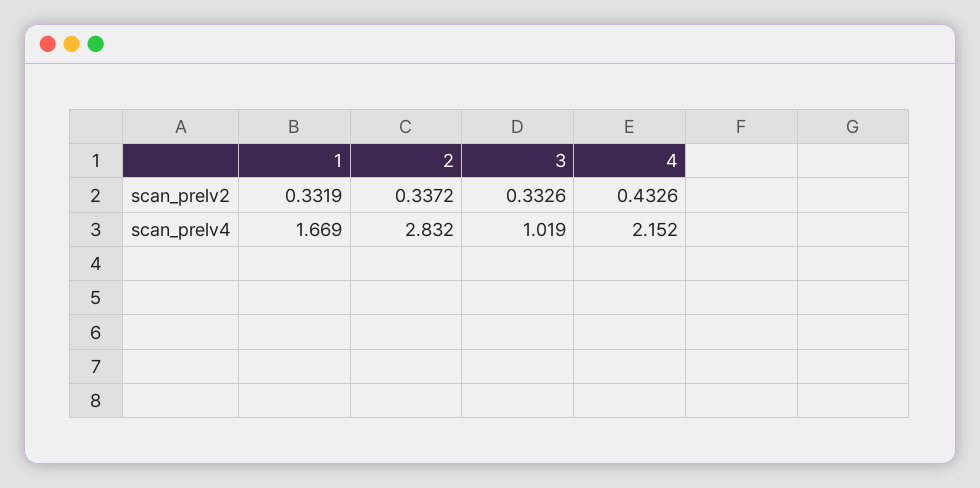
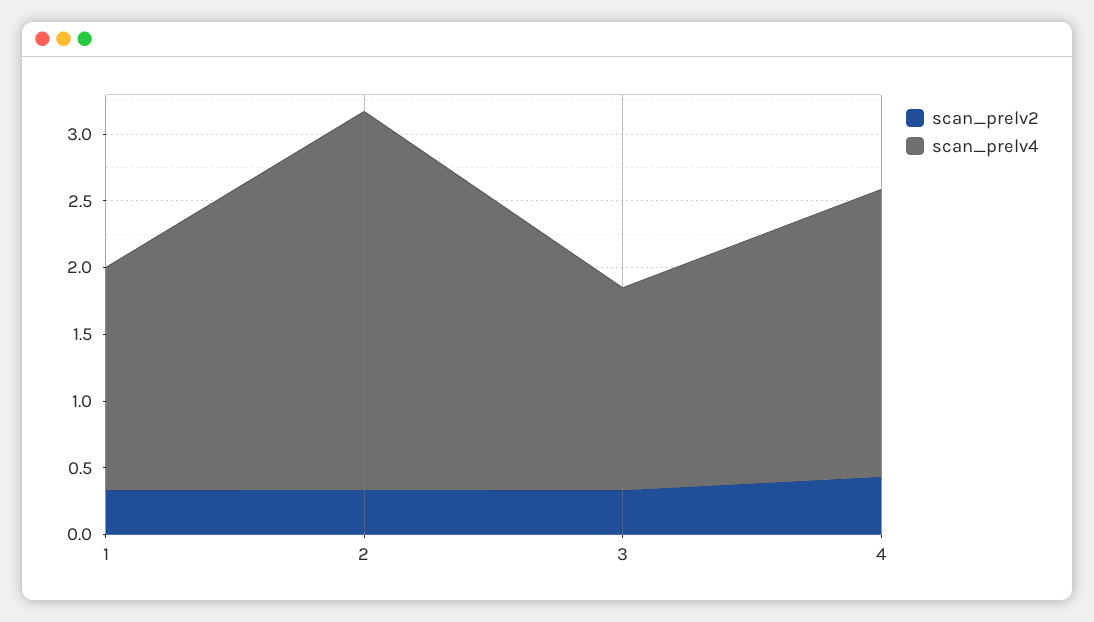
scan_prelv4, 3: 1.019 -> 1.5

